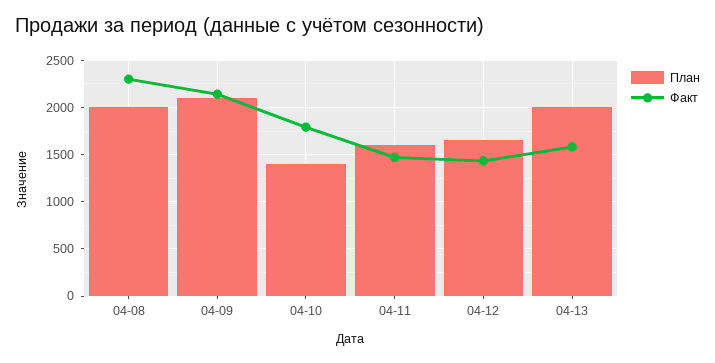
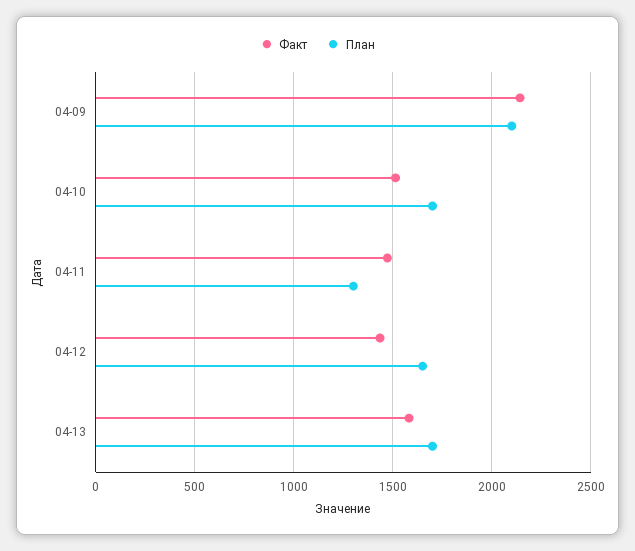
План, 04-08: 2000 -> none
Факт, 04-08: 2300 -> none
План, 04-10: 1400 -> 1700
Факт, 04-10: 1800 -> 1500
План, 04-11: 1600 -> 1300
План, 04-13: 2000 -> 1700

